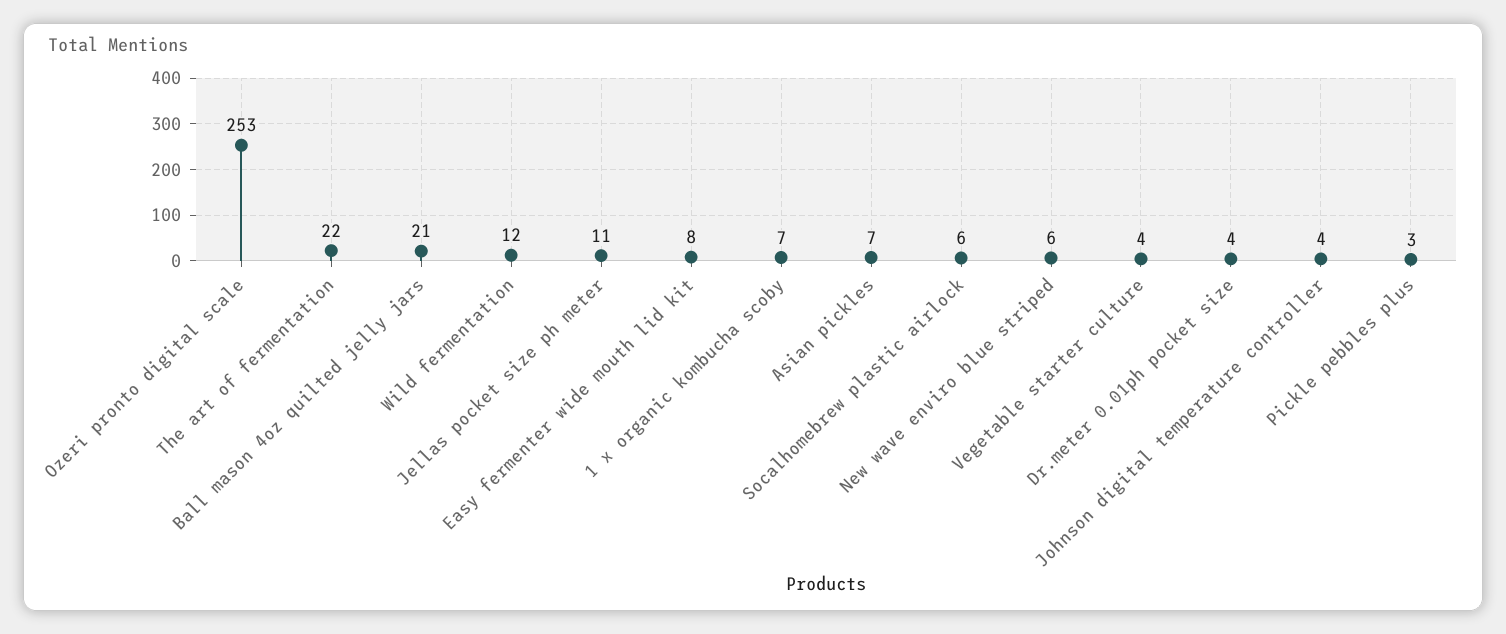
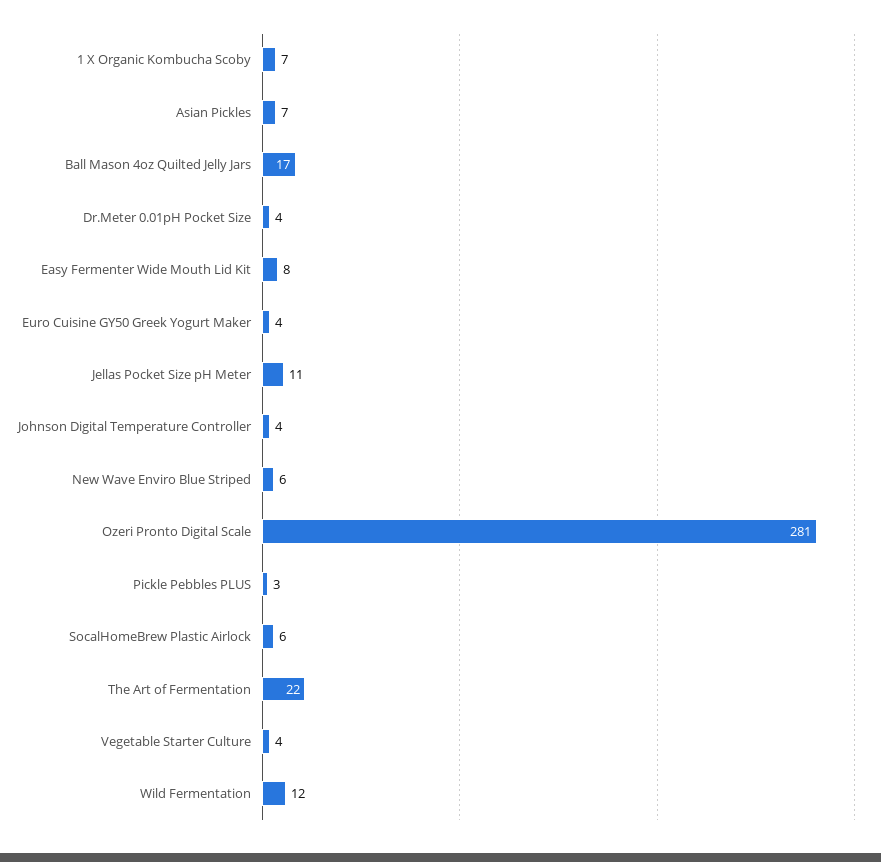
Ozeri pronto digital scale: 253 -> 281
Ball mason 4oz quilted jelly jars: 21 -> 17
Euro Cuisine GY50 Greek Yogurt Maker: none -> 4

